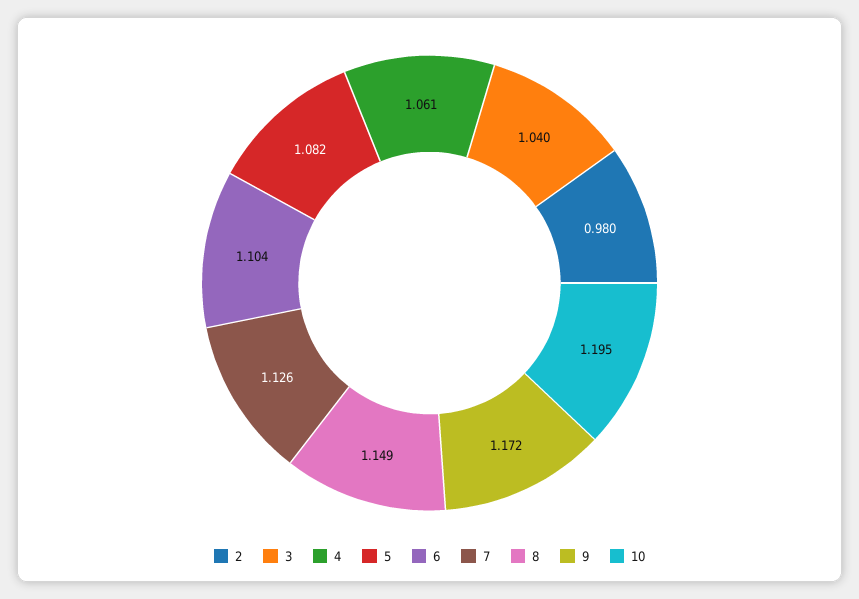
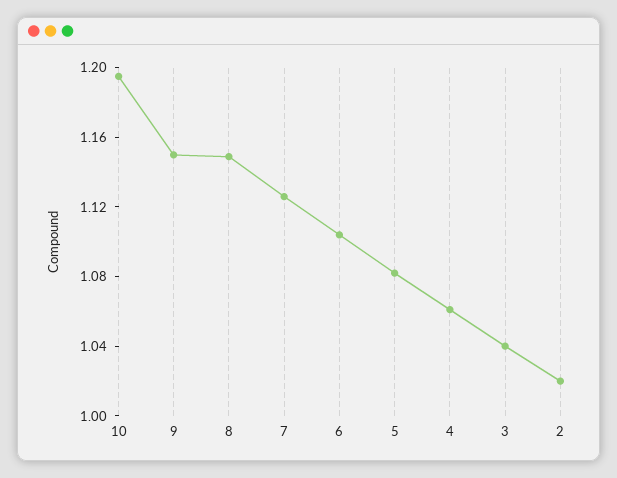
2: 0.98 -> 1.02
9: 1.172 -> 1.15

